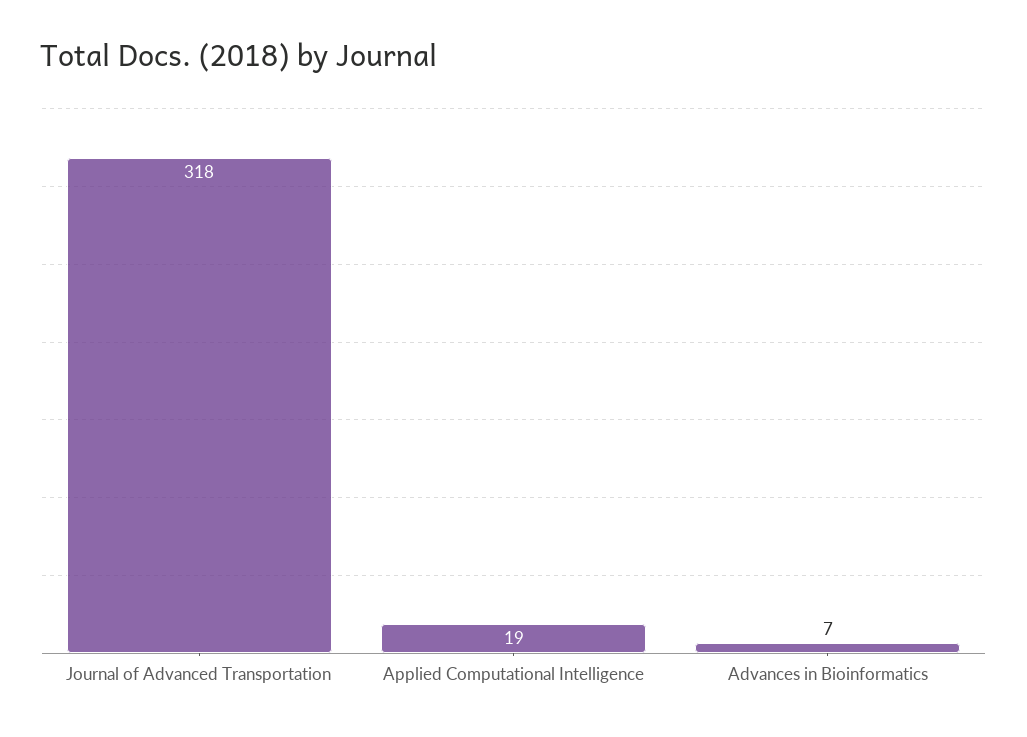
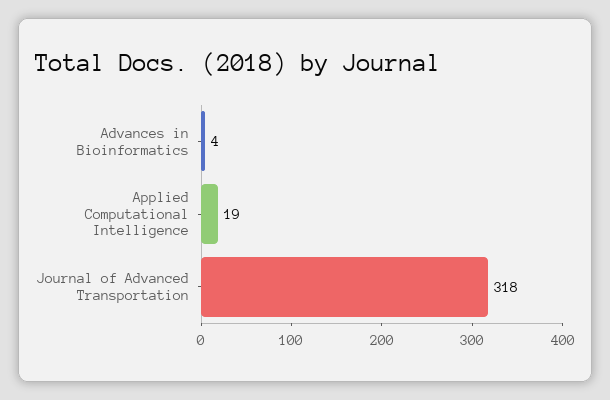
Advances in Bioinformatics: 7 -> 4

